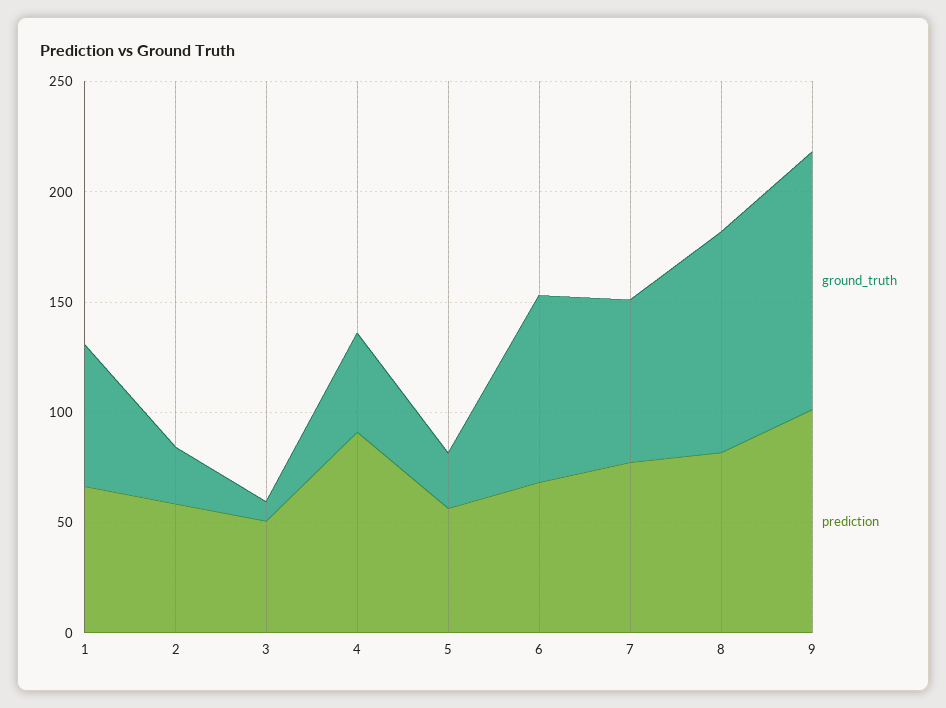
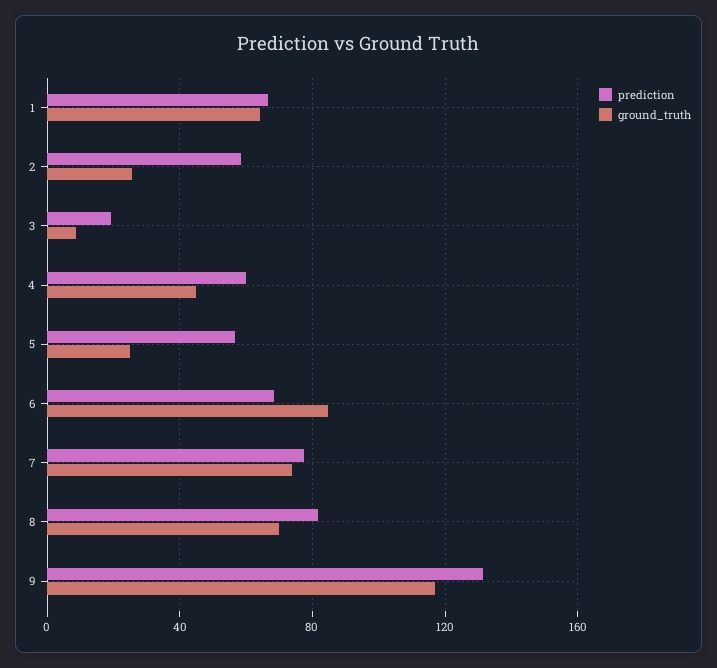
prediction, 3: 50 -> 20
prediction, 4: 90 -> 60
ground_truth, 8: 100 -> 70
prediction, 9: 100 -> 130

